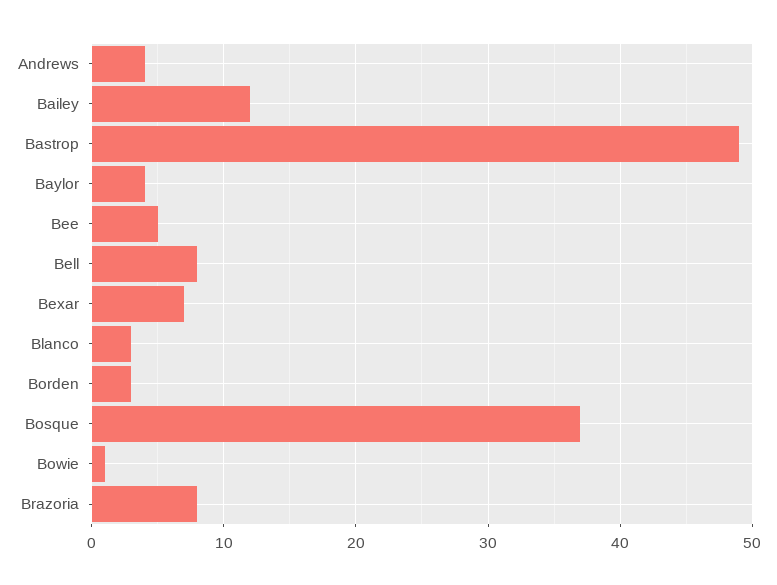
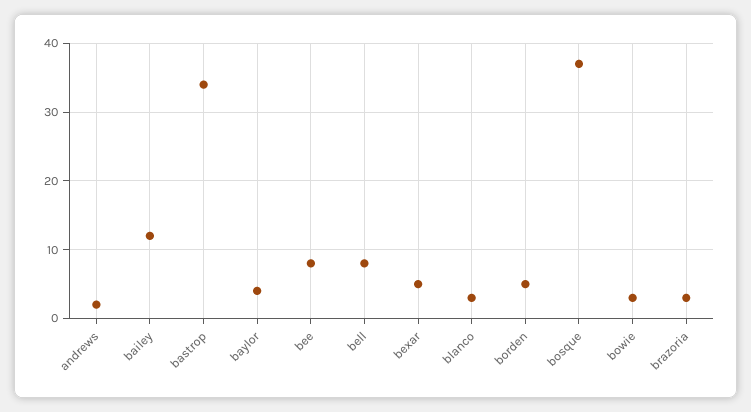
Andrews: 4 -> 2
Bastrop: 49 -> 34
Bee: 5 -> 8
Bexar: 7 -> 5
Borden: 3 -> 5
Bowie: 1 -> 3
Brazoria: 8 -> 3

